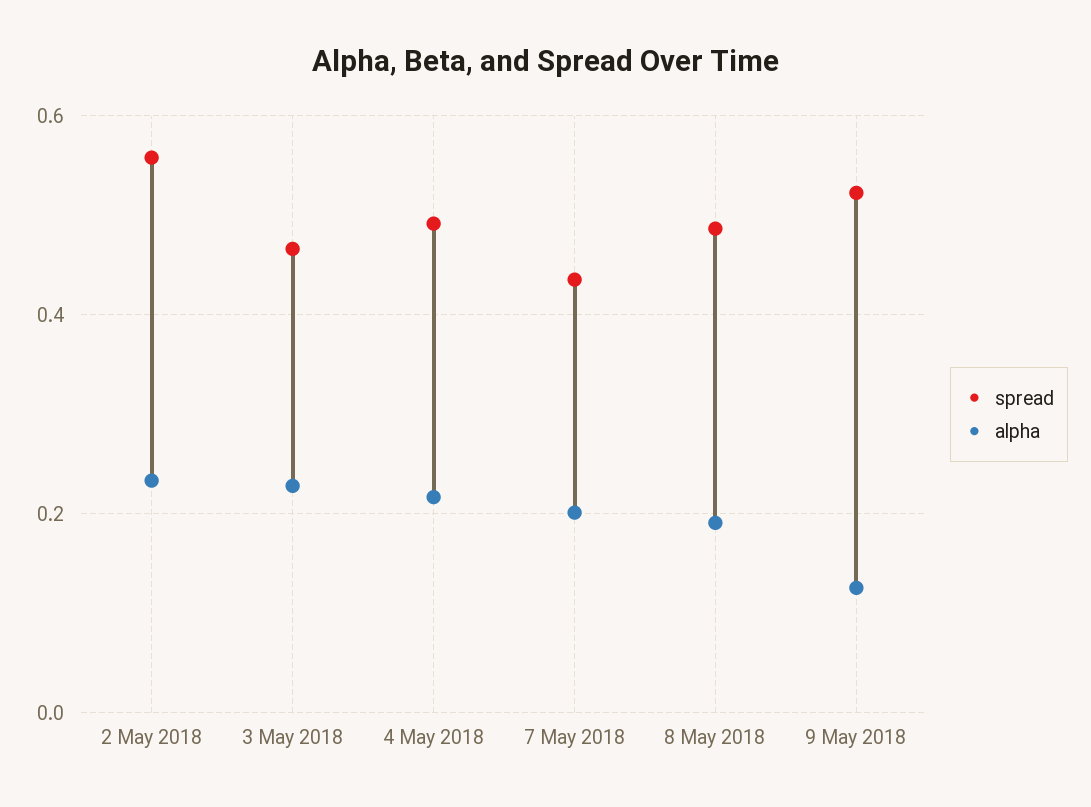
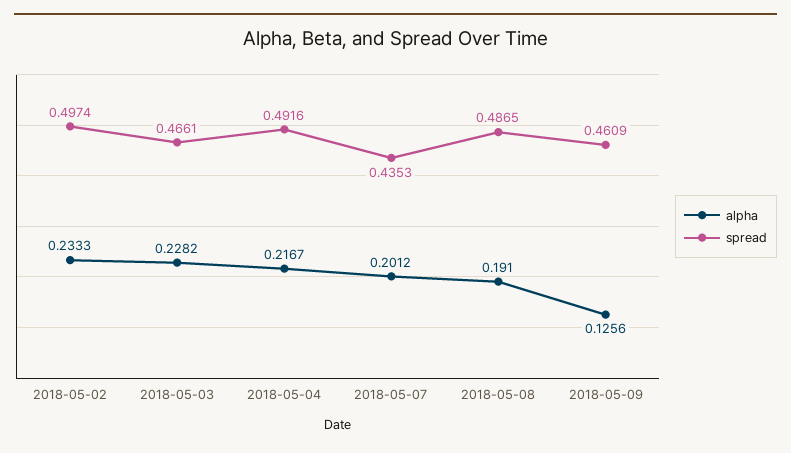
spread, 2 May 2018: 0.56 -> 0.4974
spread, 9 May 2018: 0.52 -> 0.4609

